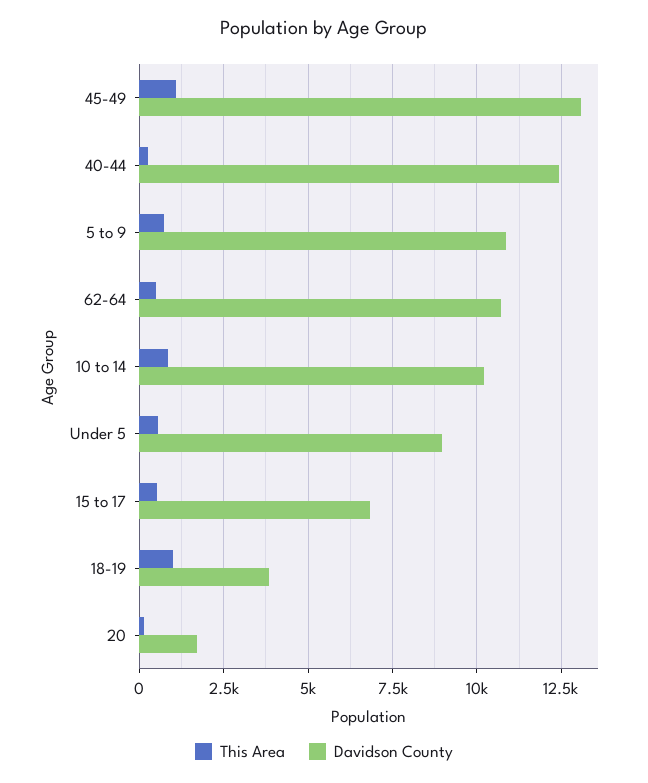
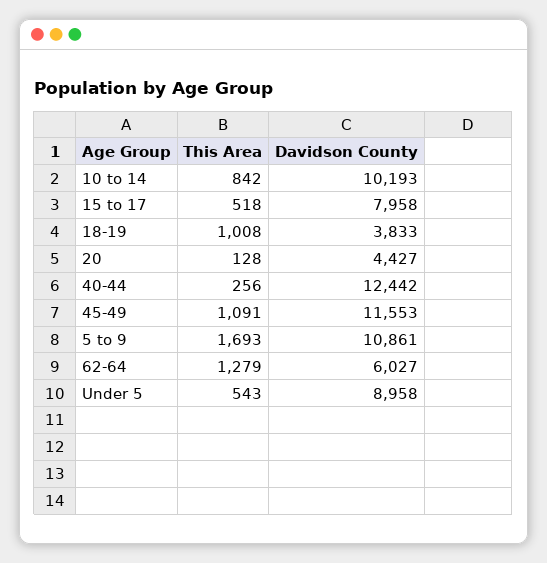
Davidson County, 45-49: 13000 -> 11553
This Area, 5 to 9: 750 -> 1693
This Area, 62-64: 500 -> 1279
Davidson County, 62-64: 10750 -> 6027
Davidson County, 15 to 17: 6750 -> 7958
Davidson County, 20: 1750 -> 4427

